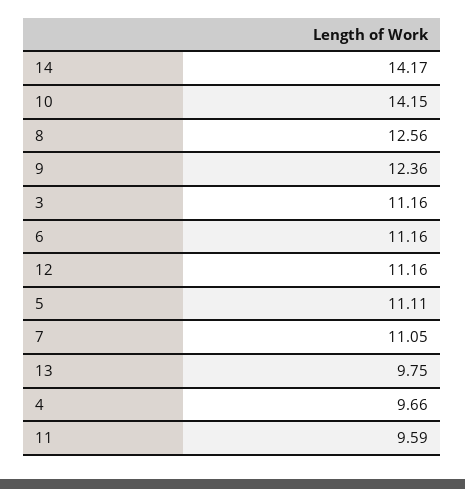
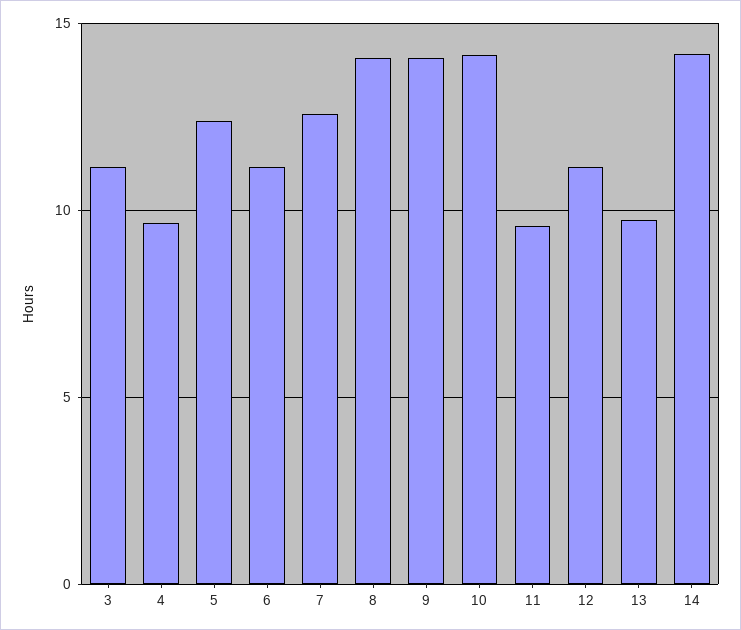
8: 12.56 -> 14
9: 12.36 -> 14
5: 11.11 -> 12.5
7: 11.05 -> 12.5

